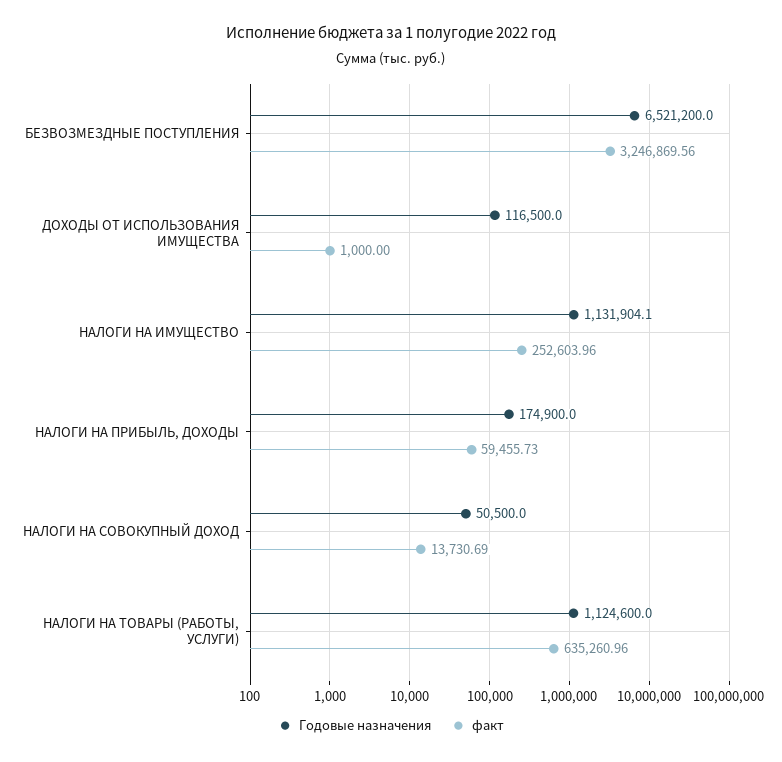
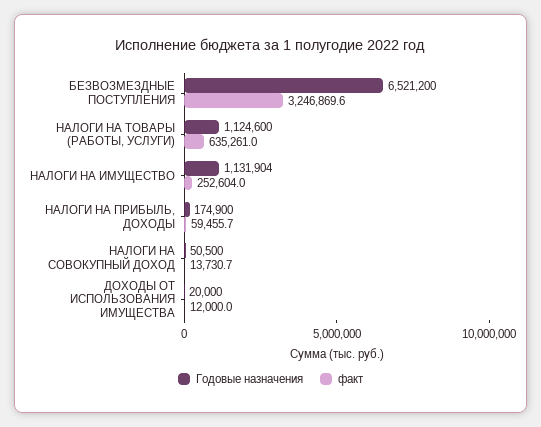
Годовые назначения, ДОХОДЫ ОТ ИСПОЛЬЗОВАНИЯ ИМУЩЕСТВА: 116500 -> 20000
факт, ДОХОДЫ ОТ ИСПОЛЬЗОВАНИЯ ИМУЩЕСТВА: 1000 -> 12000

